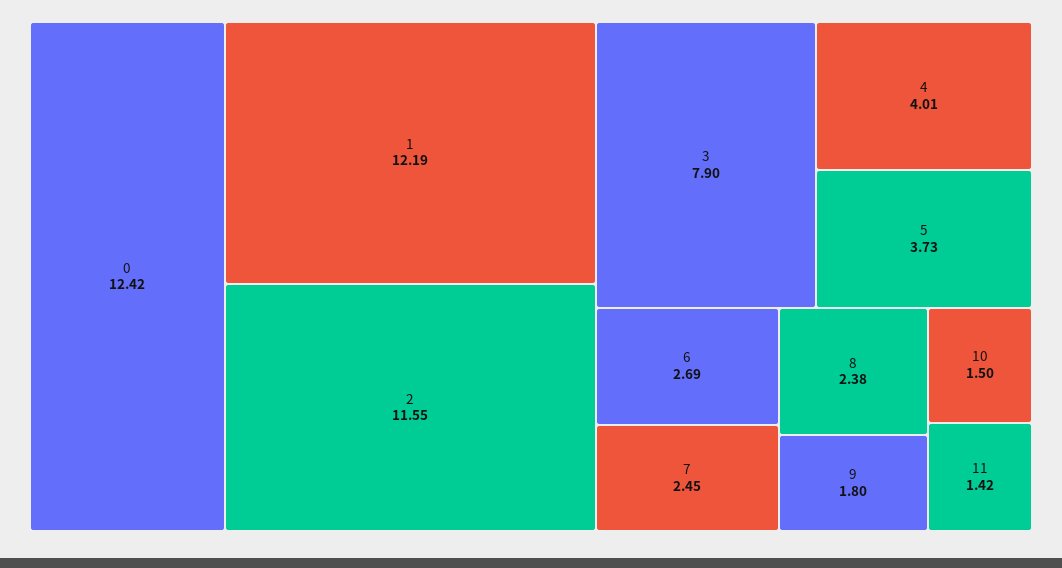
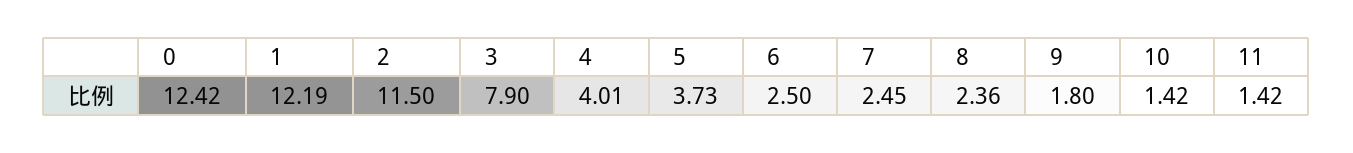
2: 11.55 -> 11.5
6: 2.69 -> 2.5
8: 2.38 -> 2.36
10: 1.5 -> 1.42

